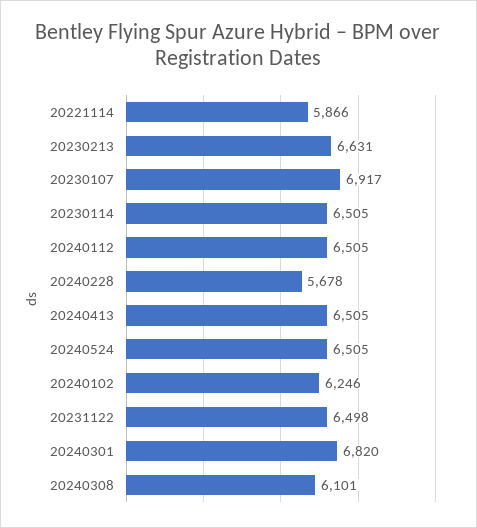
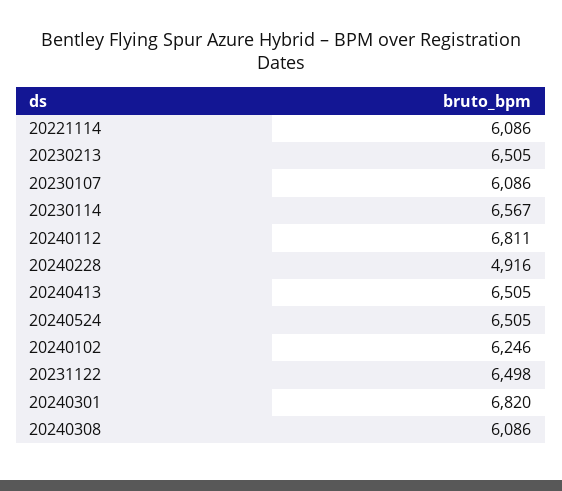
20221114: 5866 -> 6086
20230213: 6631 -> 6505
20230107: 6917 -> 6086
20230114: 6505 -> 6567
20240112: 6505 -> 6811
20240228: 5678 -> 4916
20240308: 6101 -> 6086

